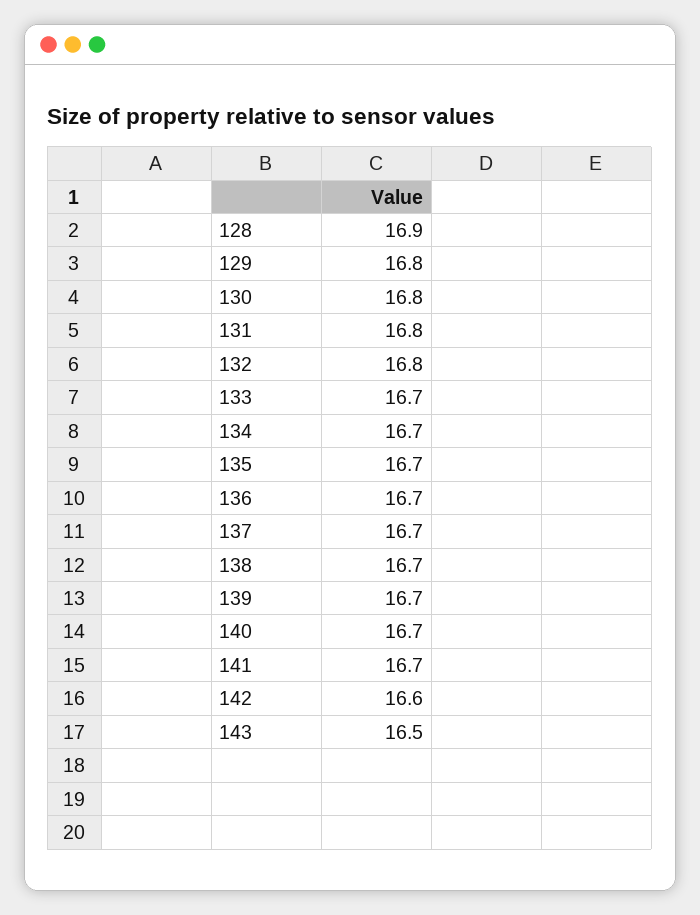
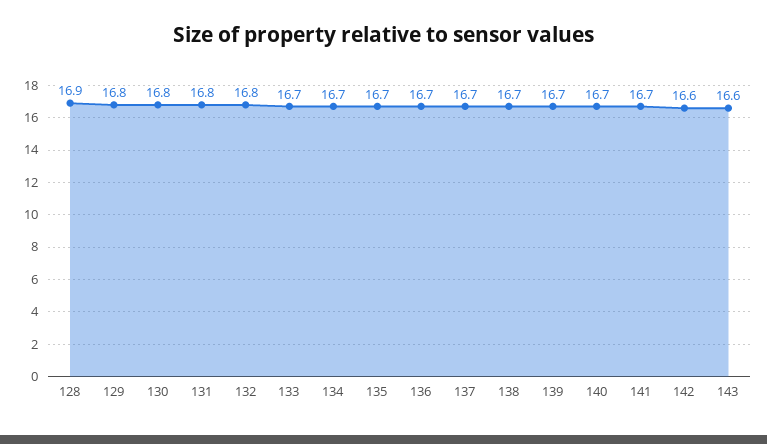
143: 16.5 -> 16.6

